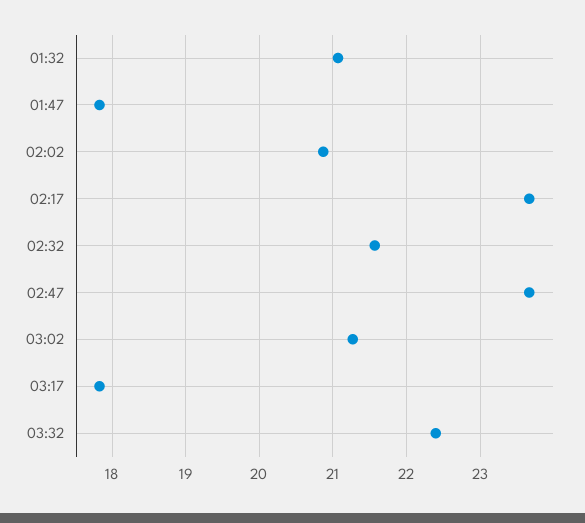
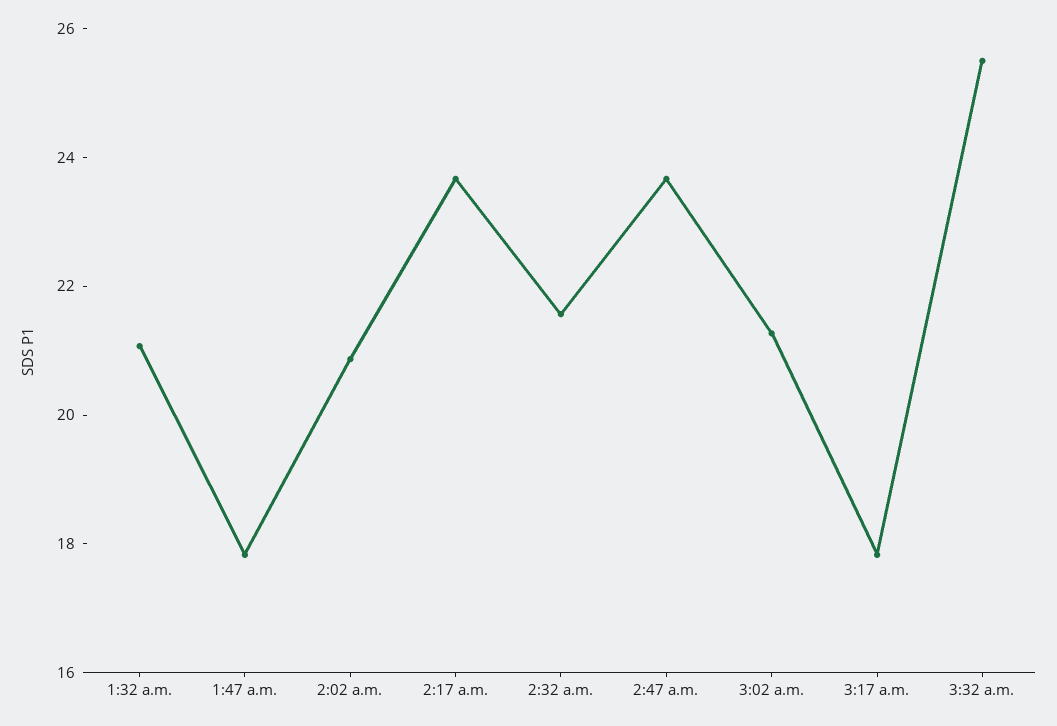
03:32: 22.4 -> 25.5

